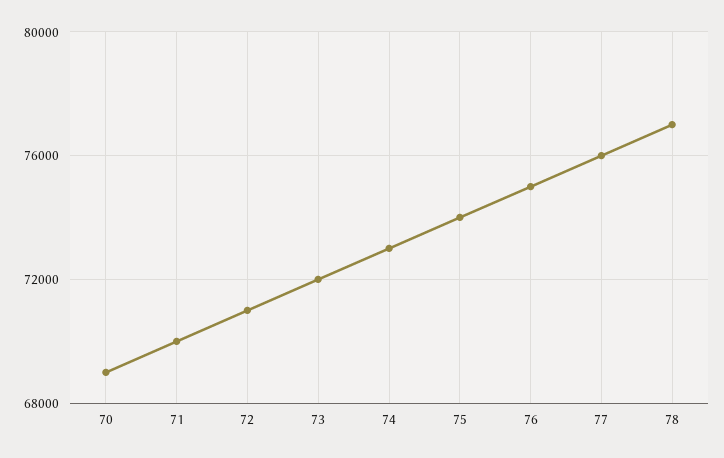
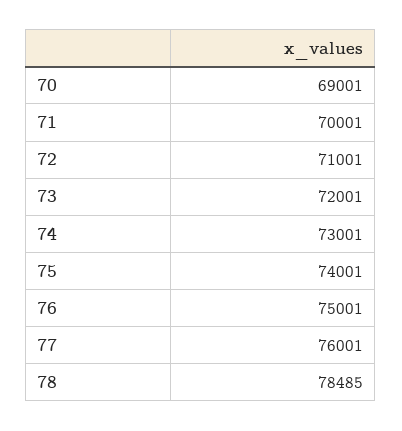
78: 77000 -> 78485

